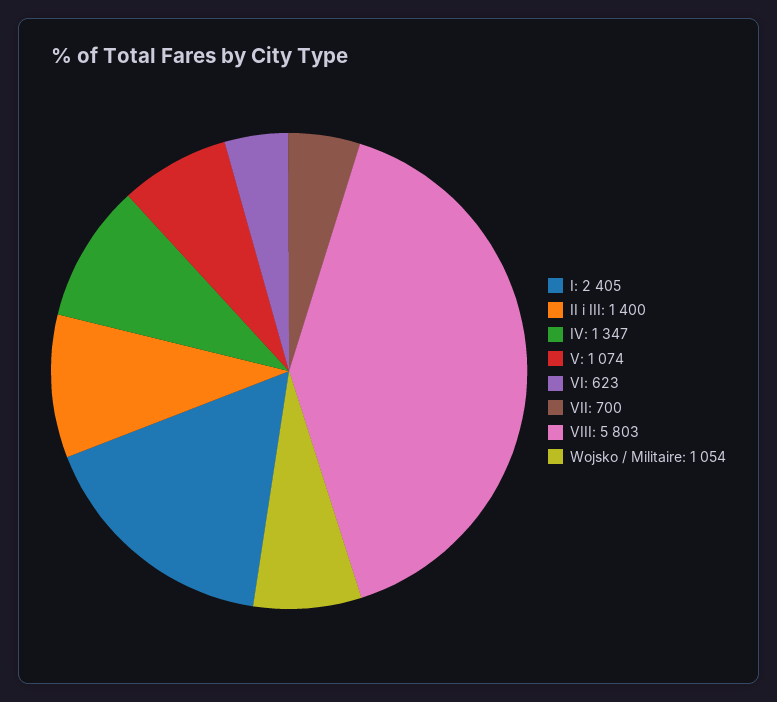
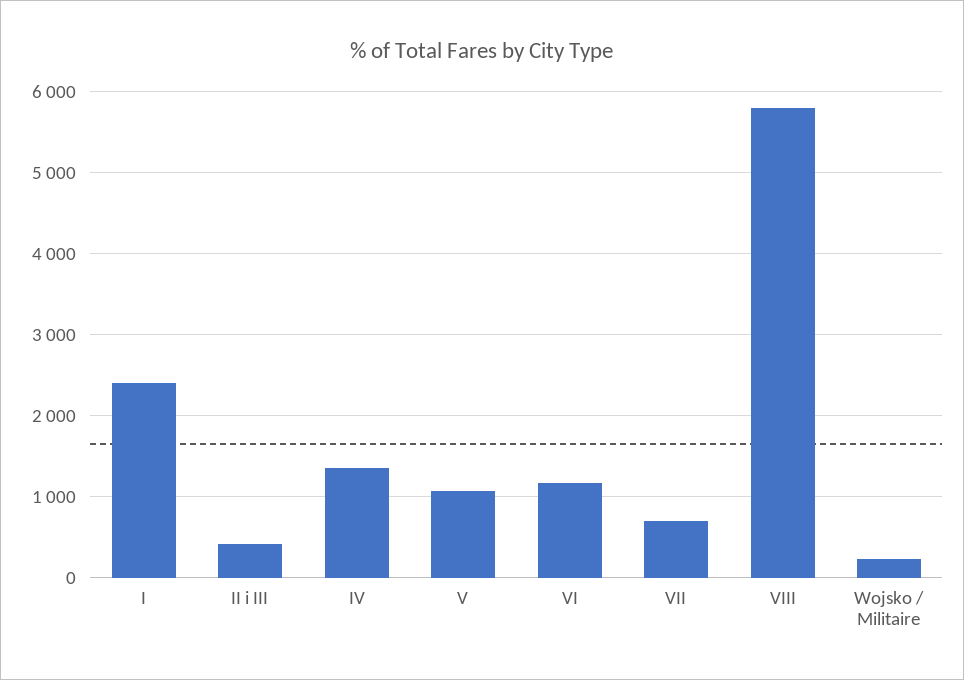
II i III: 1400 -> 400
VI: 623 -> 1200
Wojsko / Militaire: 1054 -> 200

